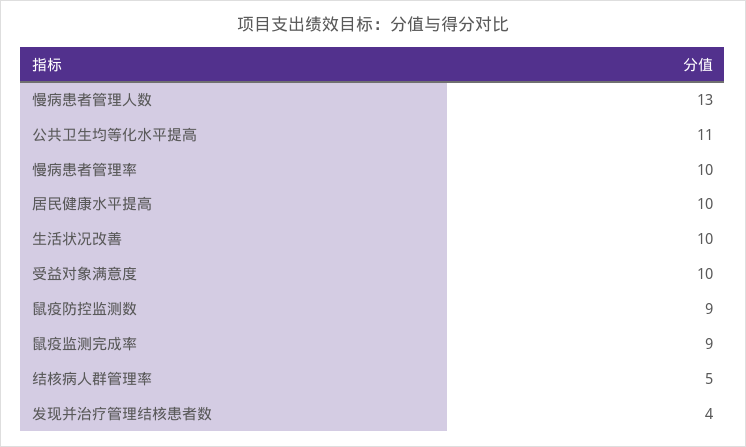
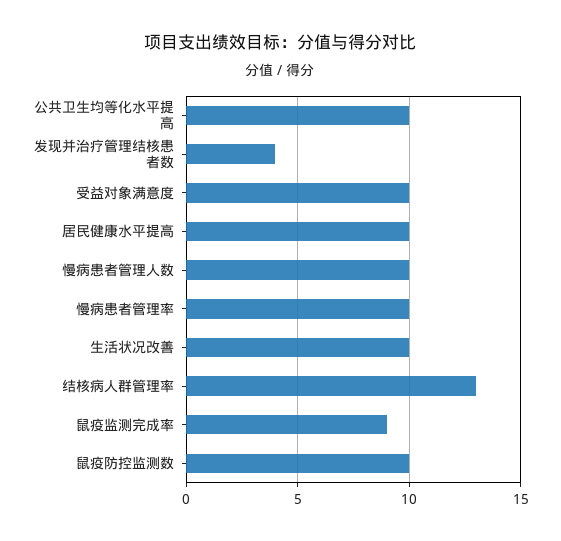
慢病患者管理人数: 13 -> 10
公共卫生均等化水平提高: 11 -> 10
鼠疫防控监测数: 9 -> 10
结核病人群管理率: 5 -> 13

